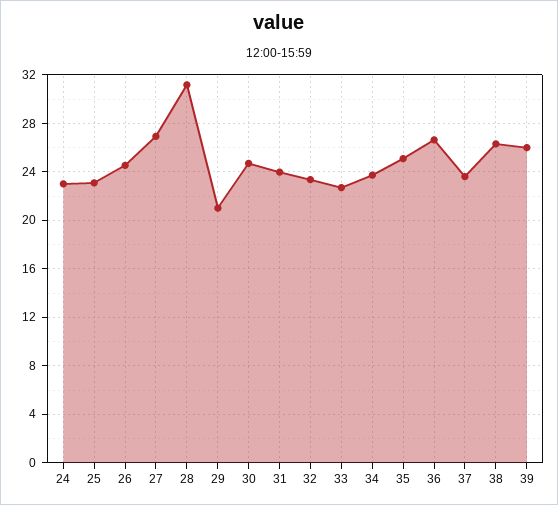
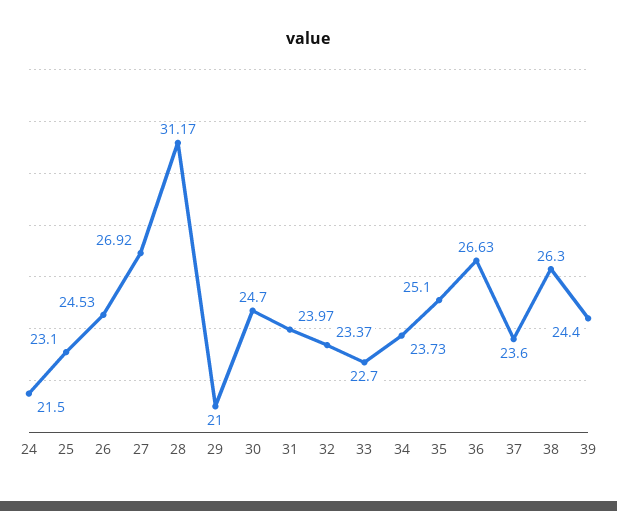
24: 23 -> 21.5
39: 26 -> 24.4

